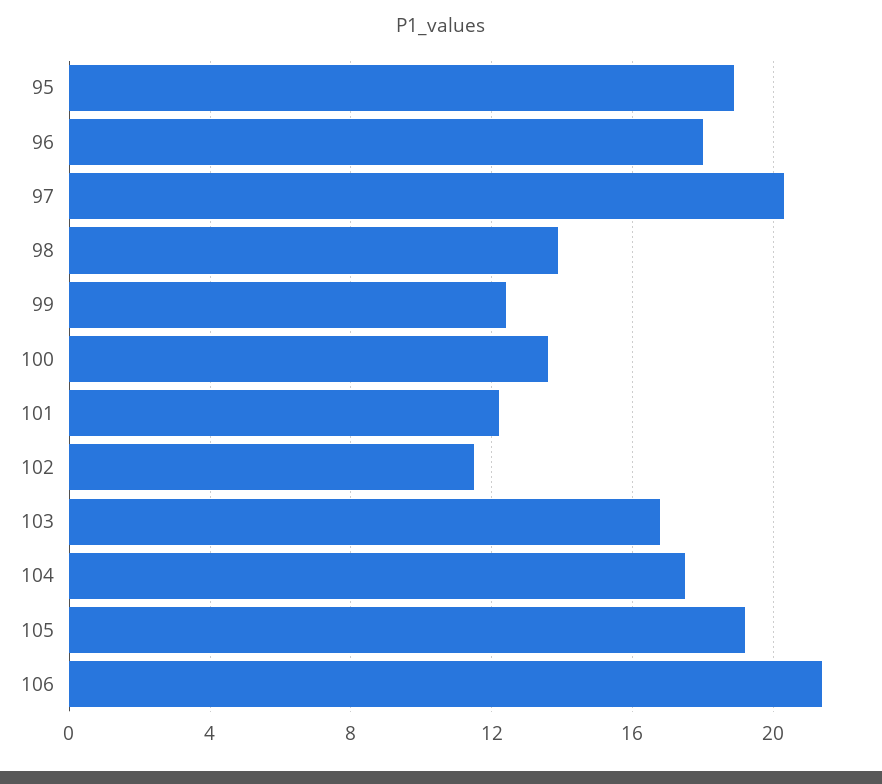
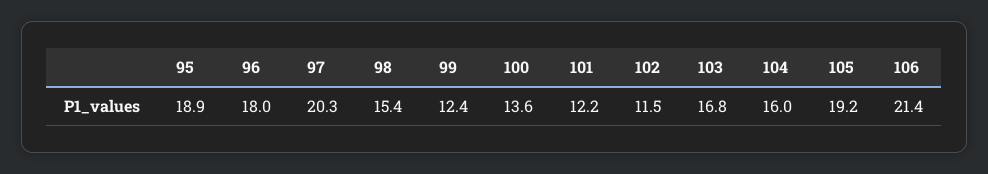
98: 14 -> 15.4
104: 17.5 -> 16

